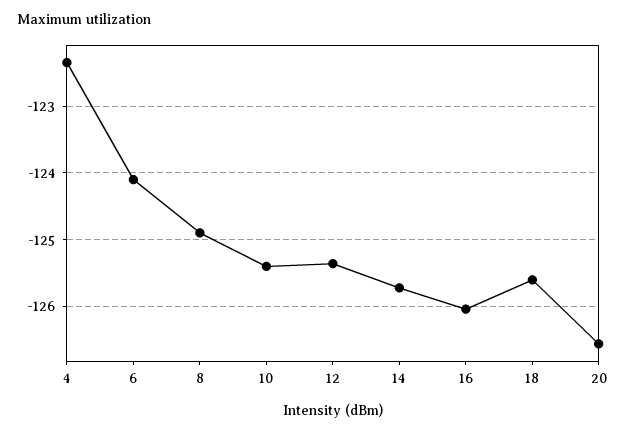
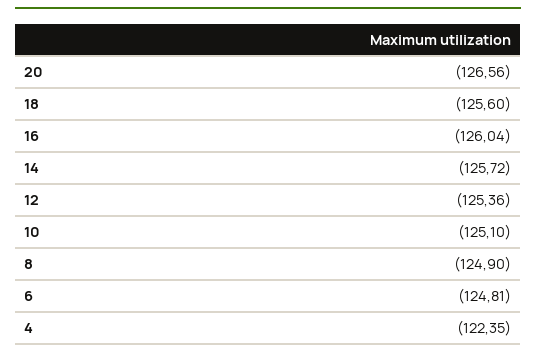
6: -124.1 -> -124.81
10: -125.4 -> -125.1

